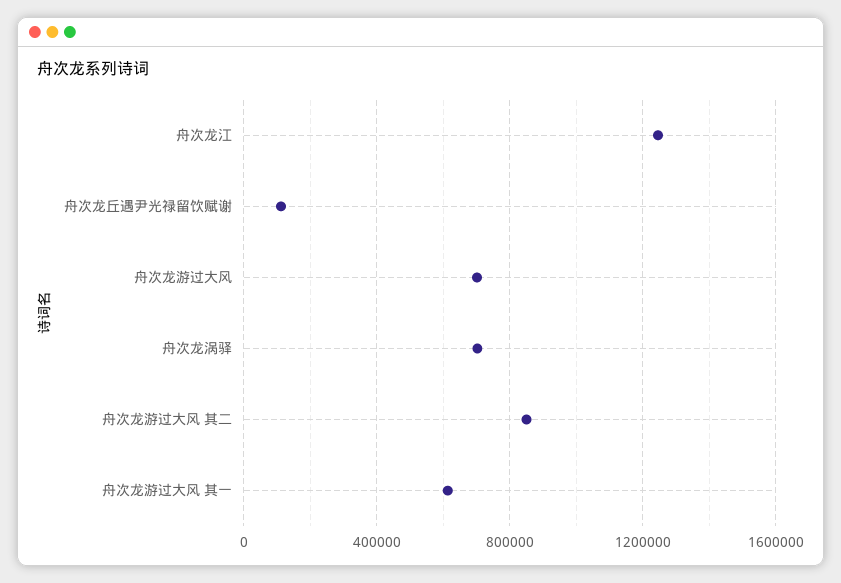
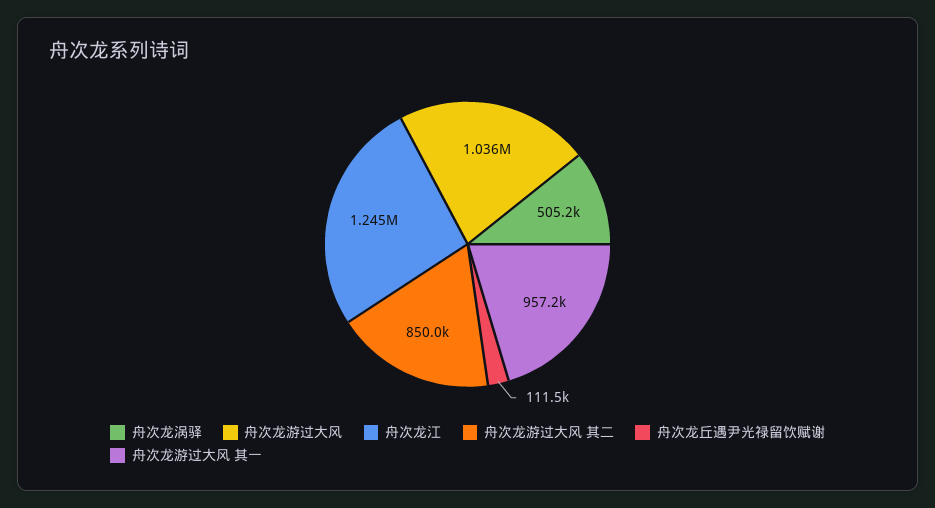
舟次龙游过大风: 700000 -> 1036000
舟次龙涡驿: 700000 -> 505200
舟次龙游过大风 其一: 600000 -> 957200

